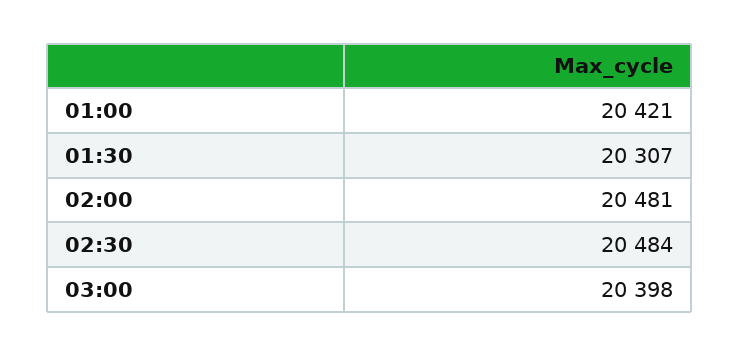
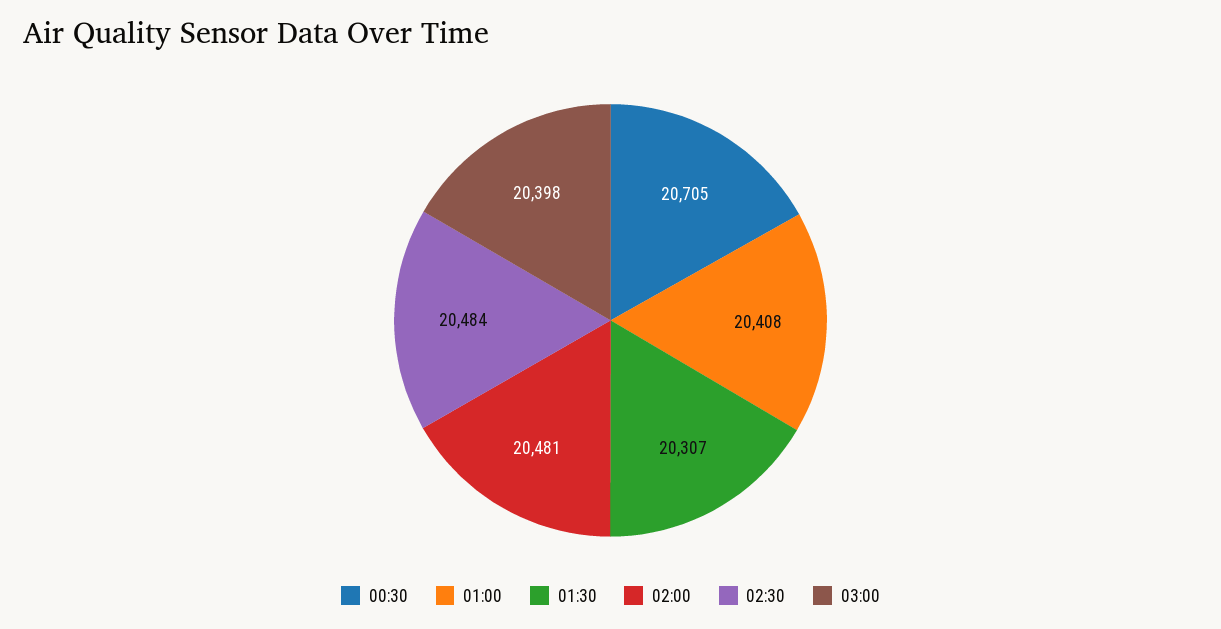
01:00: 20421 -> 20408
00:30: none -> 20705

